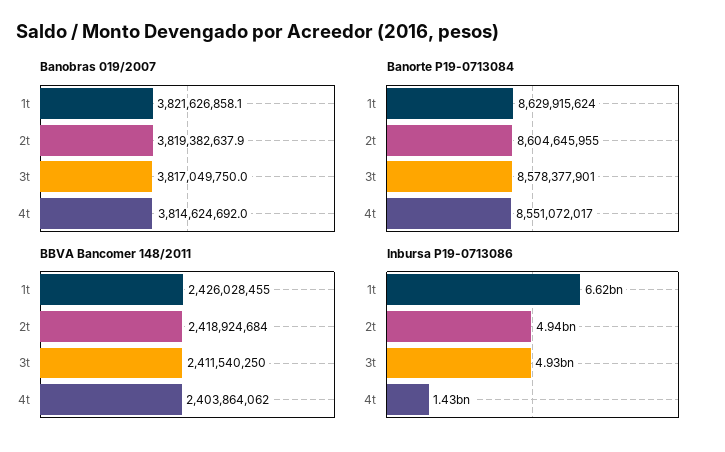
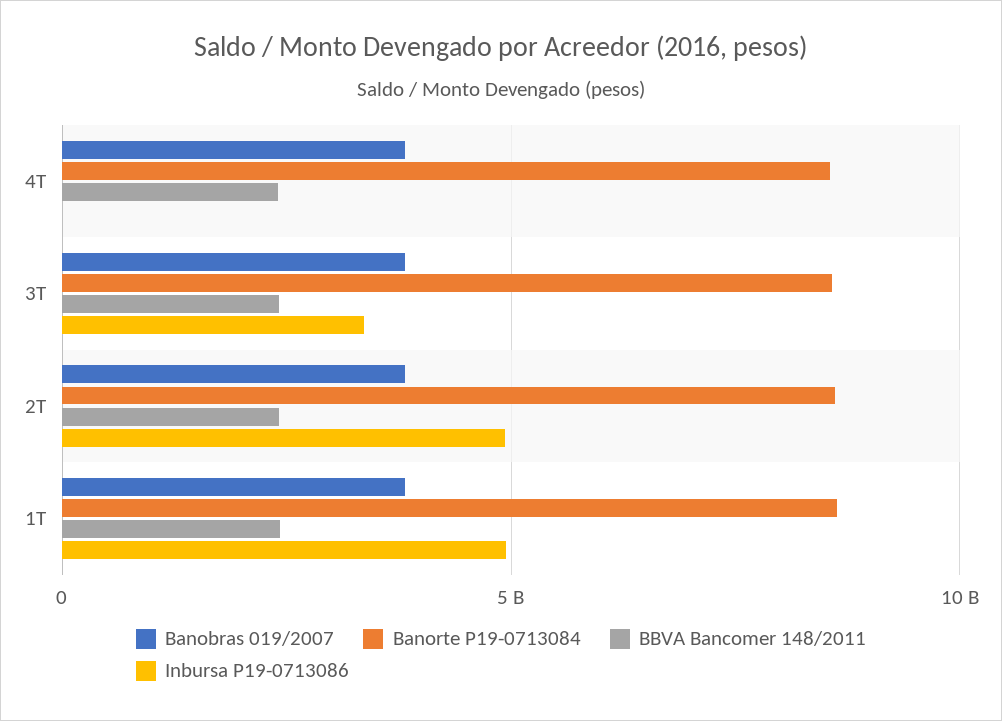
Inbursa P19-0713086, 1t: 6620000000 -> 5000000000
Inbursa P19-0713086, 3t: 4930000000 -> 3500000000
Inbursa P19-0713086, 4t: 1430000000 -> 0

